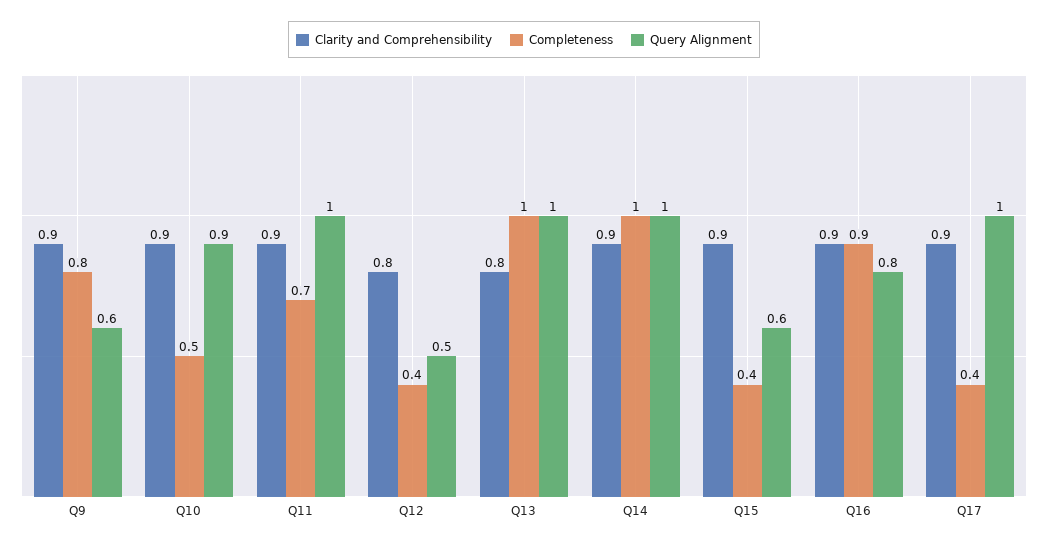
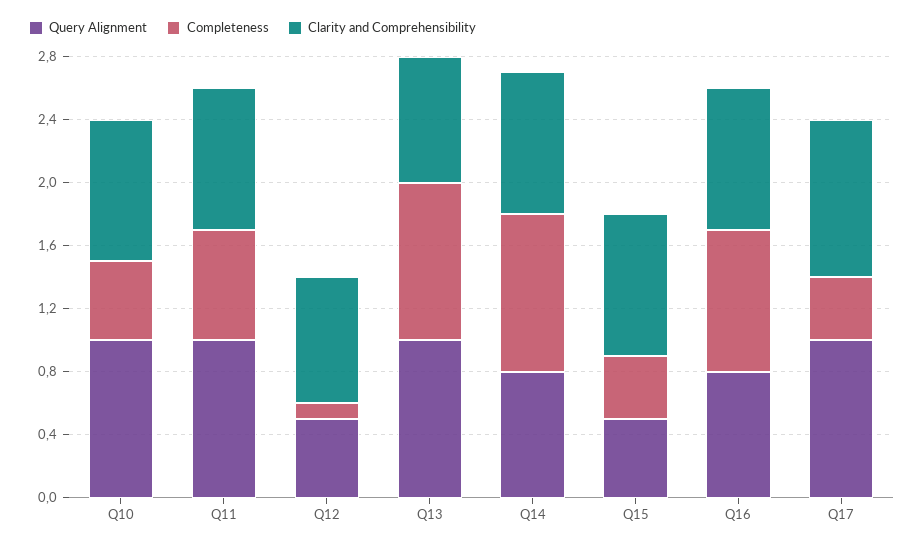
Clarity and Comprehensibility, Q9: 0.9 -> none
Completeness, Q9: 0.8 -> none
Query Alignment, Q9: 0.6 -> none
Query Alignment, Q10: 0.9 -> 1
Completeness, Q12: 0.4 -> 0.1
Query Alignment, Q14: 1 -> 0.8
Query Alignment, Q15: 0.6 -> 0.5
Clarity and Comprehensibility, Q17: 0.9 -> 1

